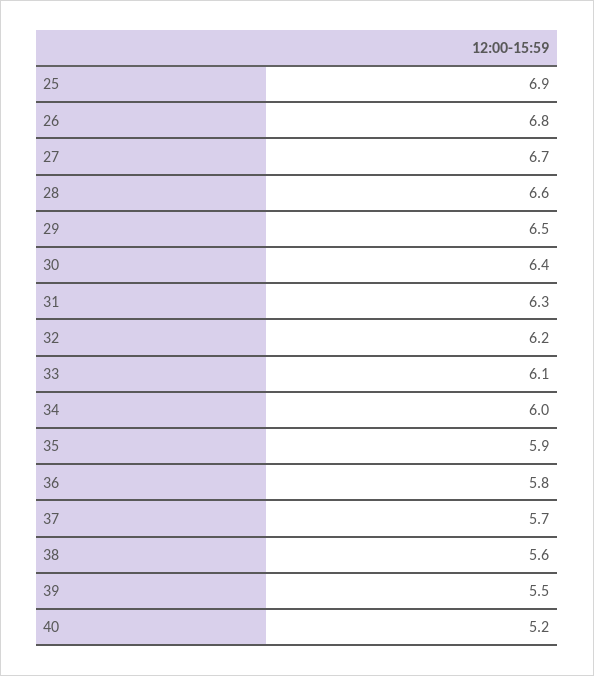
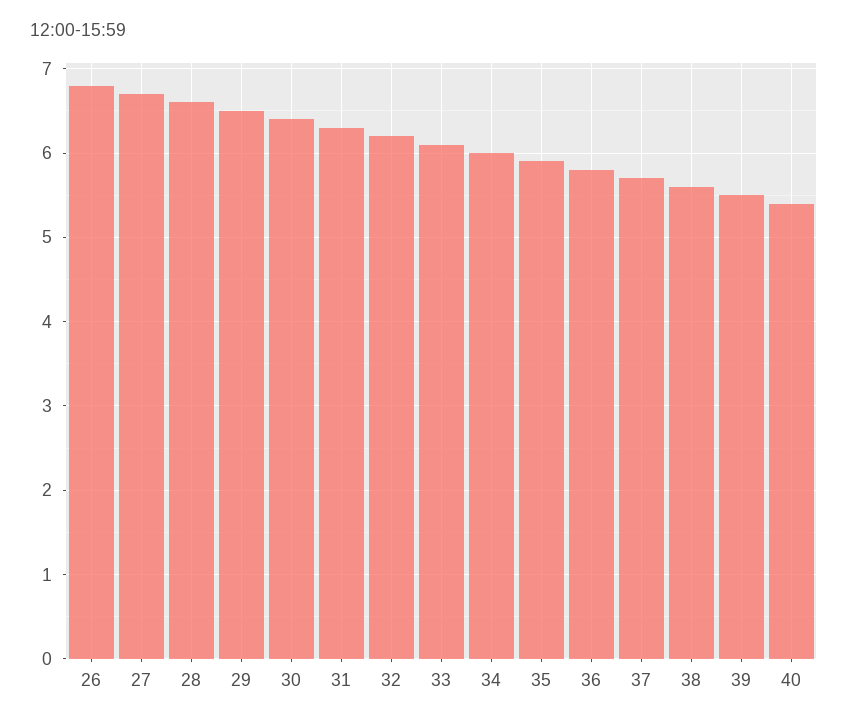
25: 6.9 -> none
40: 5.2 -> 5.4

